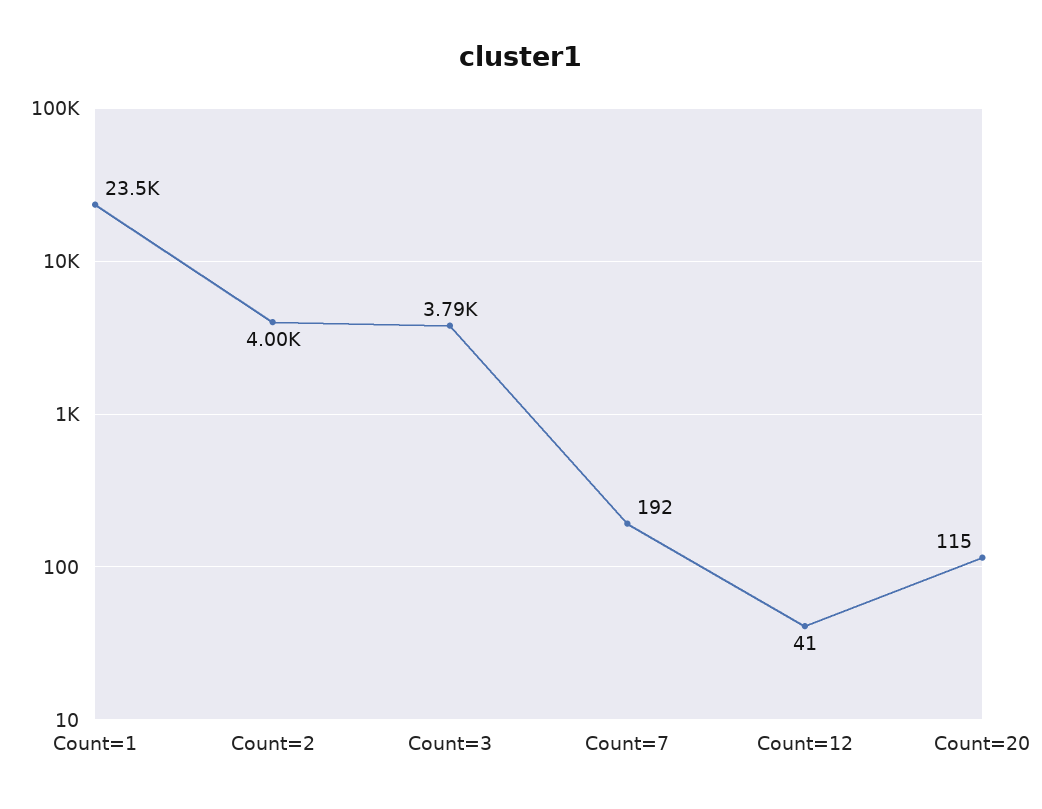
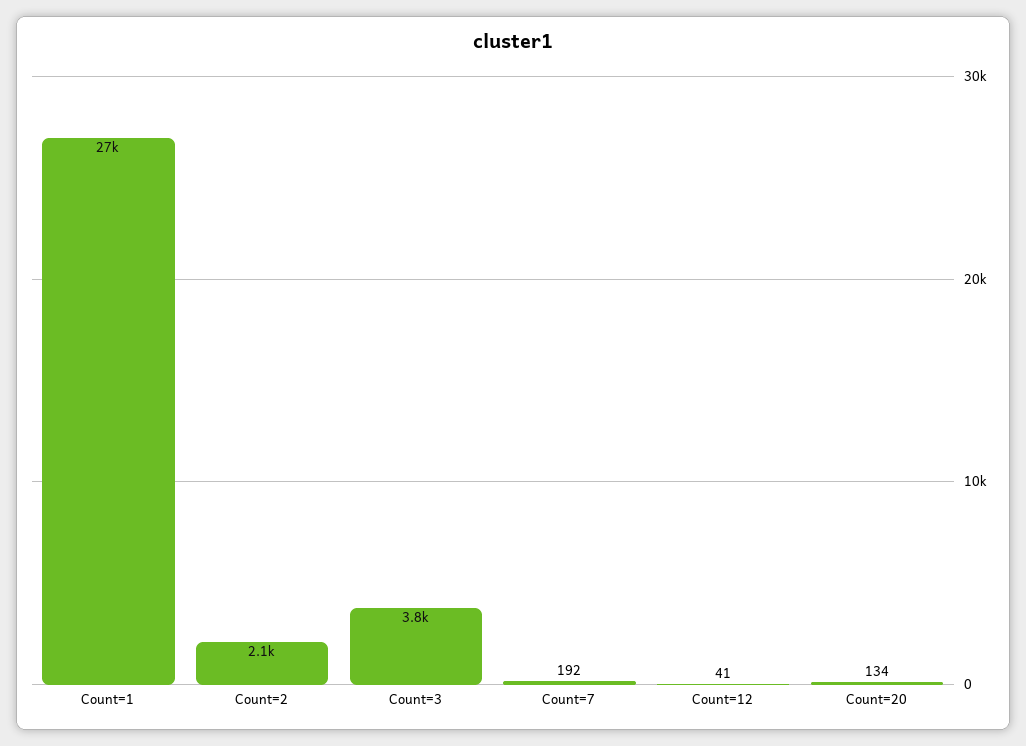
Count=1: 23500 -> 27000
Count=2: 4000 -> 2100
Count=20: 115 -> 134

